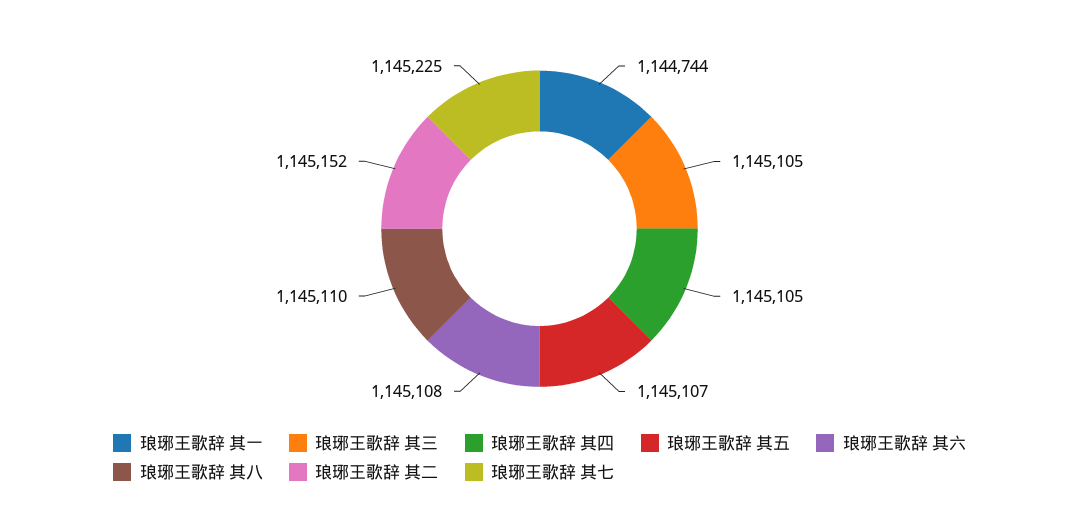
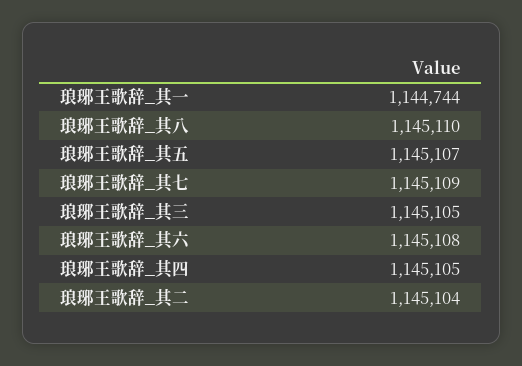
琅琊王歌辞 其二: 1145152 -> 1145104
琅琊王歌辞 其七: 1145225 -> 1145109

